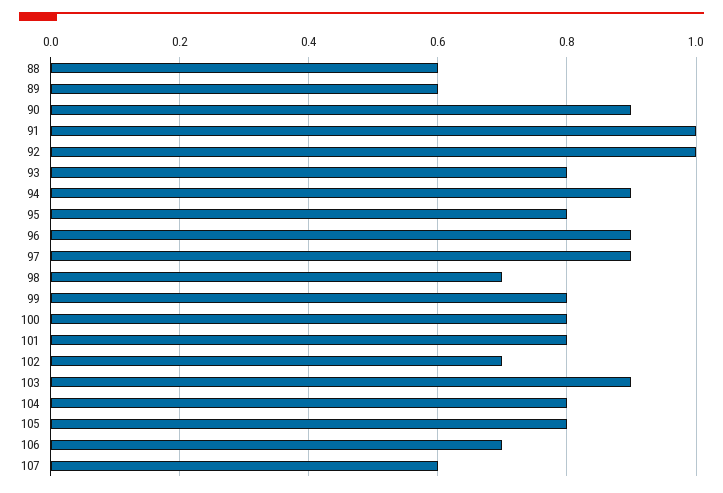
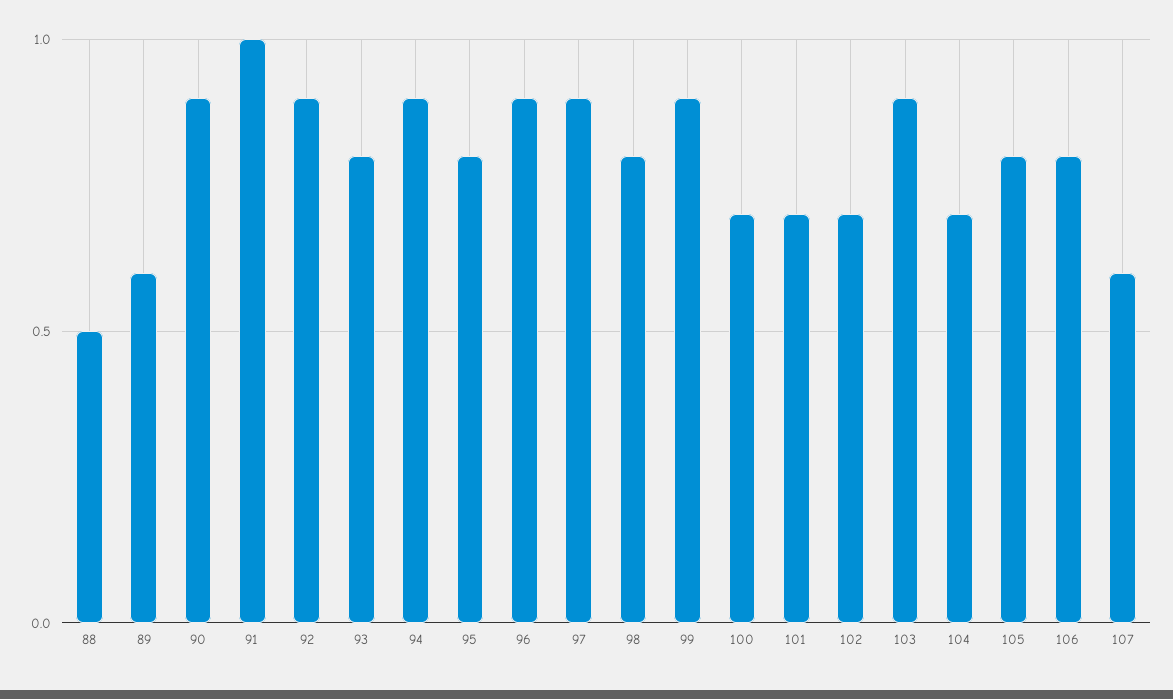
88: 0.6 -> 0.5
92: 1 -> 0.9
98: 0.7 -> 0.8
99: 0.8 -> 0.9
100: 0.8 -> 0.7
101: 0.8 -> 0.7
104: 0.8 -> 0.7
106: 0.7 -> 0.8

